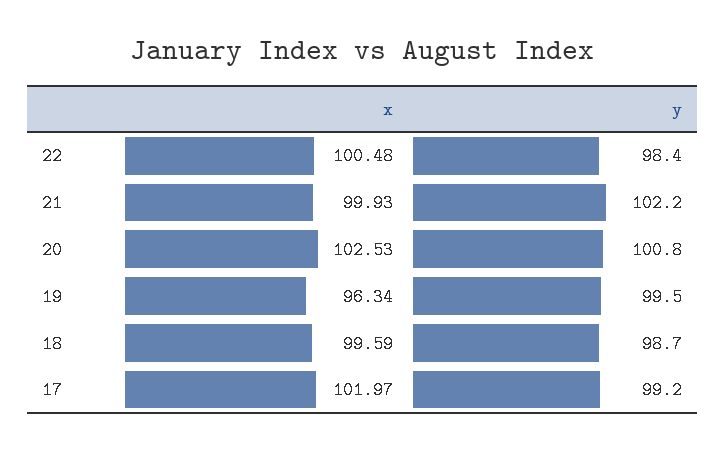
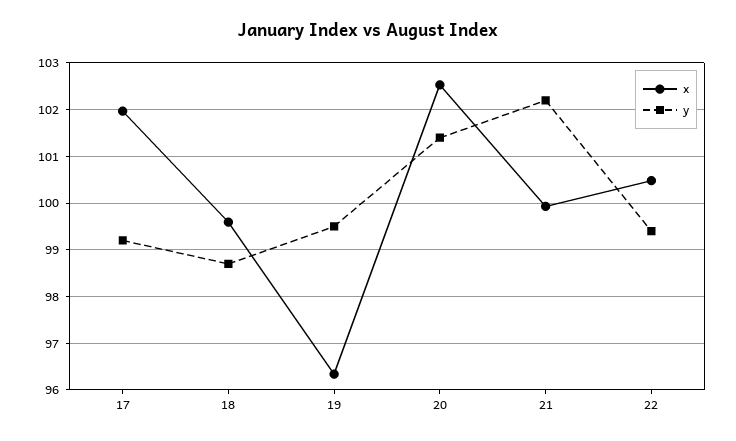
y, 22: 98.4 -> 99.4
y, 20: 100.8 -> 101.4

